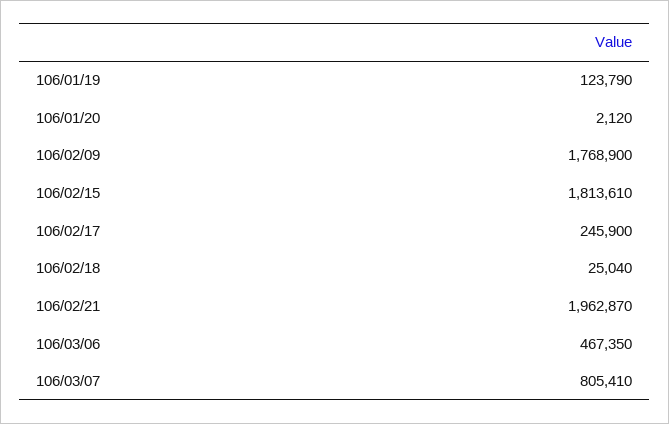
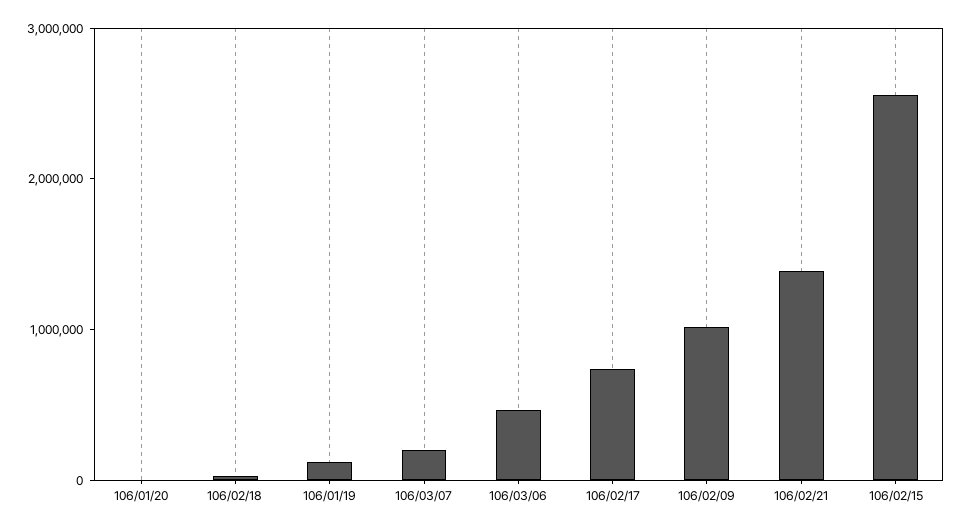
106/02/09: 1768900 -> 1000000
106/02/15: 1813610 -> 2600000
106/02/17: 245900 -> 800000
106/02/21: 1962870 -> 1400000
106/03/07: 805410 -> 200000

